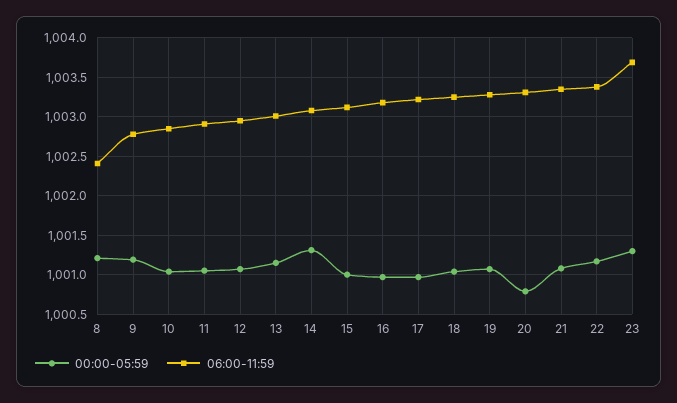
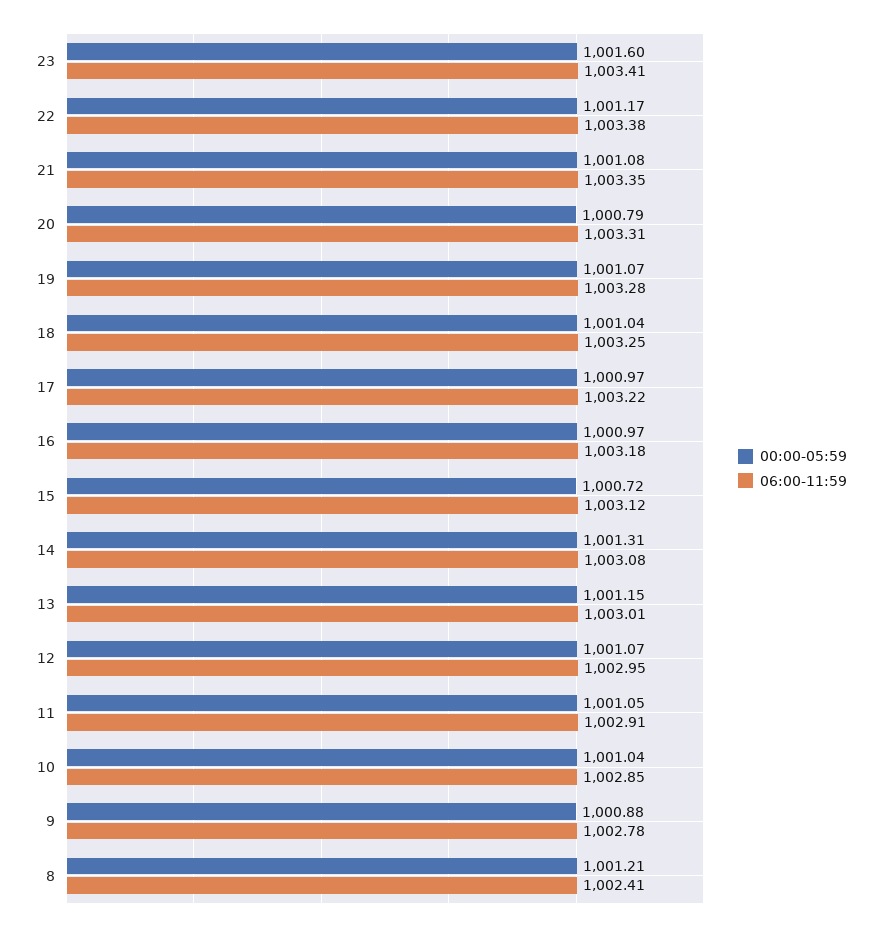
00:00-05:59, 9: 1001.2 -> 1000.88
00:00-05:59, 15: 1001 -> 1000.72
00:00-05:59, 23: 1001.3 -> 1001.6
06:00-11:59, 23: 1003.7 -> 1003.41

